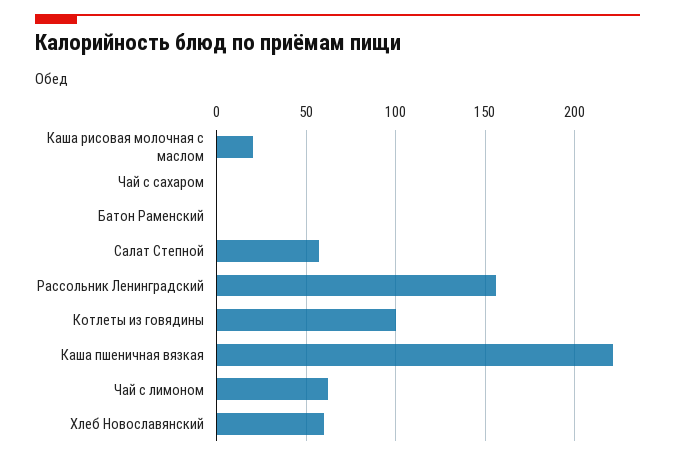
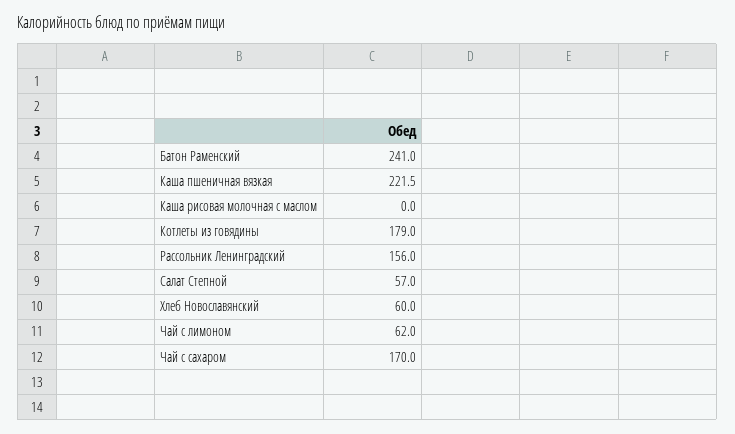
Каша рисовая молочная с маслом: 20 -> 0
Чай с сахаром: 0 -> 170
Батон Раменский: 0 -> 241
Котлеты из говядины: 100 -> 179

